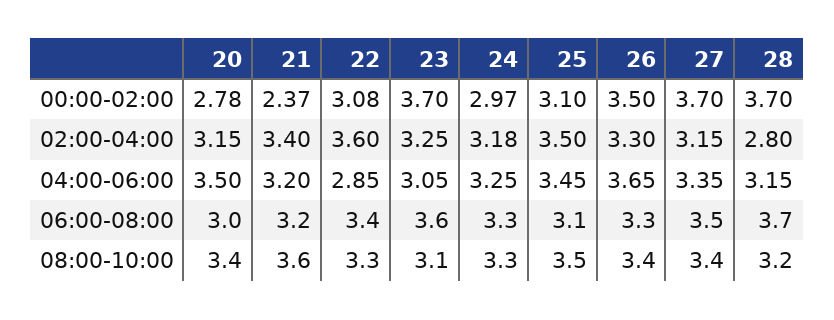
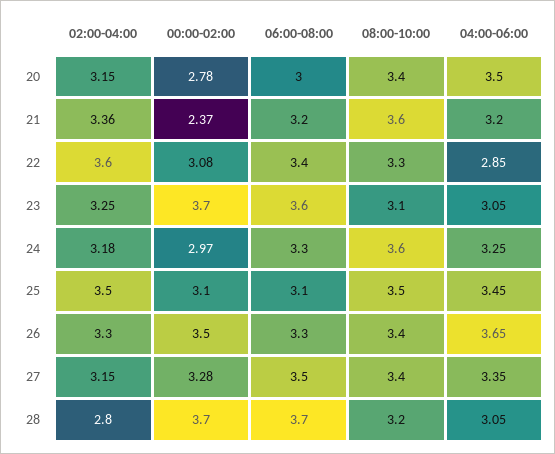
27, 00:00-02:00: 3.7 -> 3.28
21, 02:00-04:00: 3.4 -> 3.36
28, 04:00-06:00: 3.15 -> 3.05
24, 08:00-10:00: 3.3 -> 3.6

